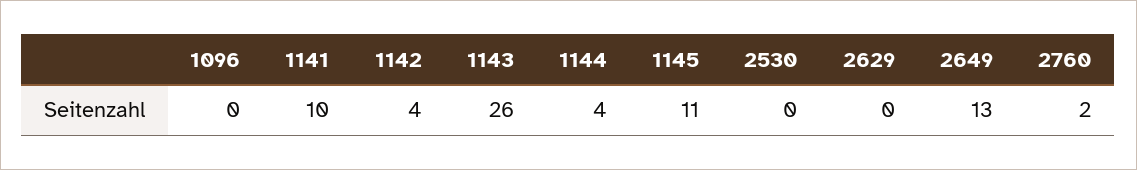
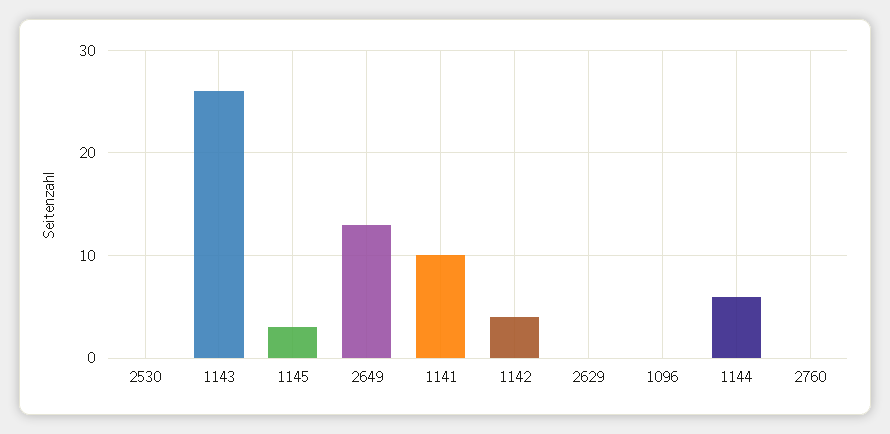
1144: 4 -> 6
1145: 11 -> 3
2760: 2 -> 0

